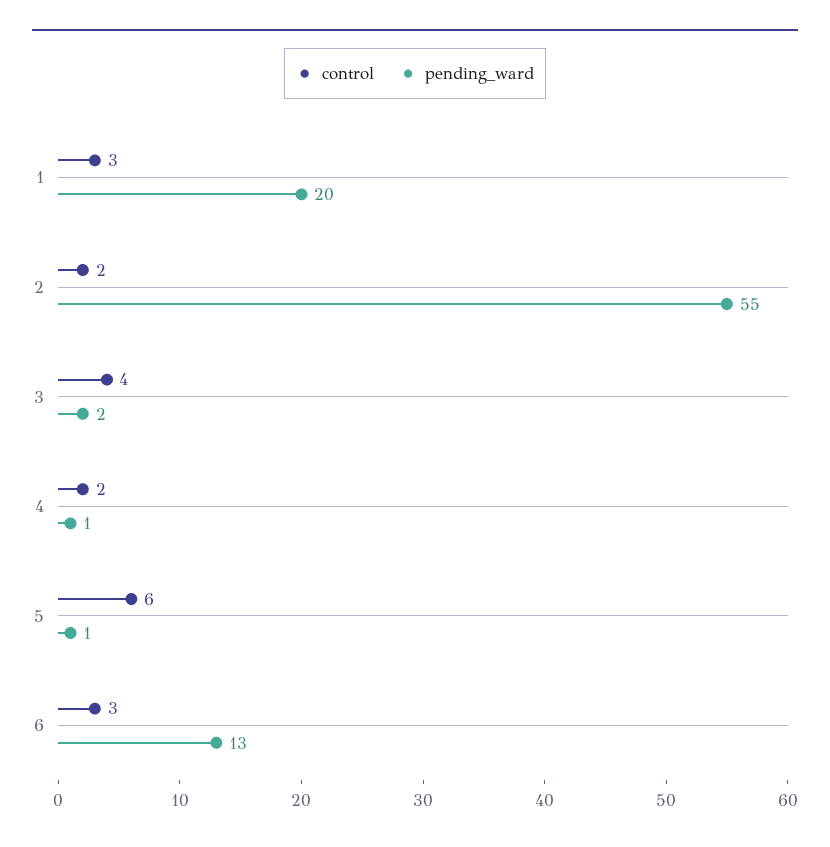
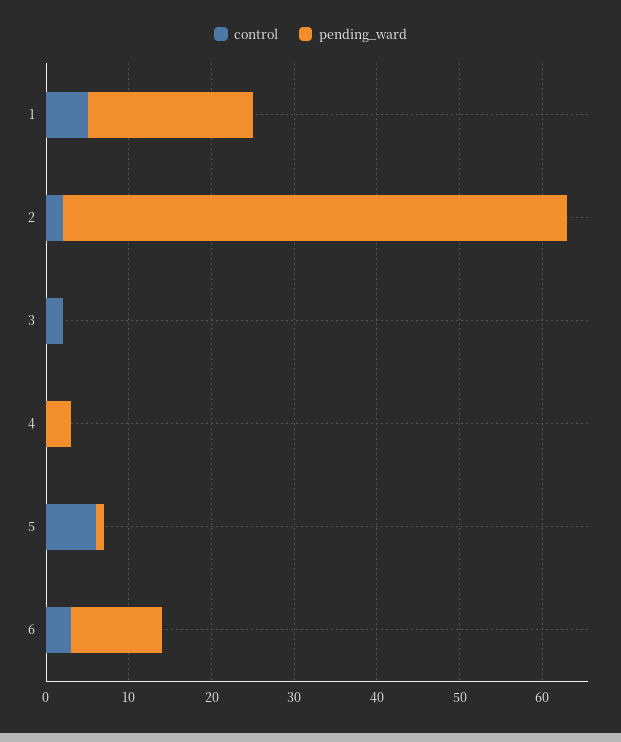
control, 1: 3 -> 5
pending_ward, 2: 55 -> 61
control, 3: 4 -> 2
pending_ward, 3: 2 -> 0
control, 4: 2 -> 0
pending_ward, 4: 1 -> 3
pending_ward, 6: 13 -> 11

